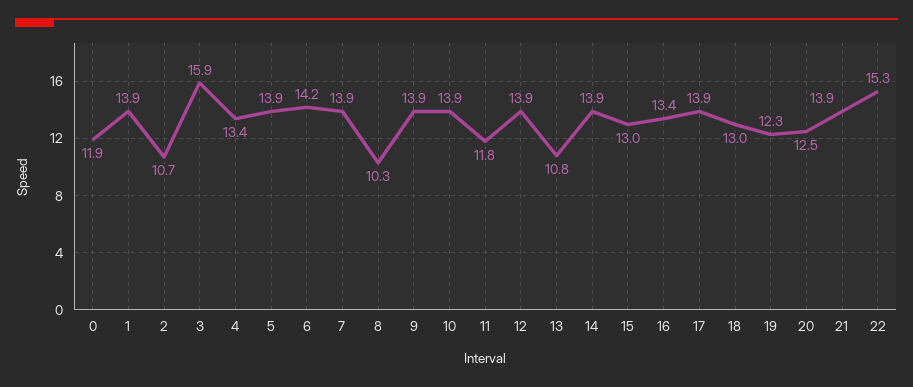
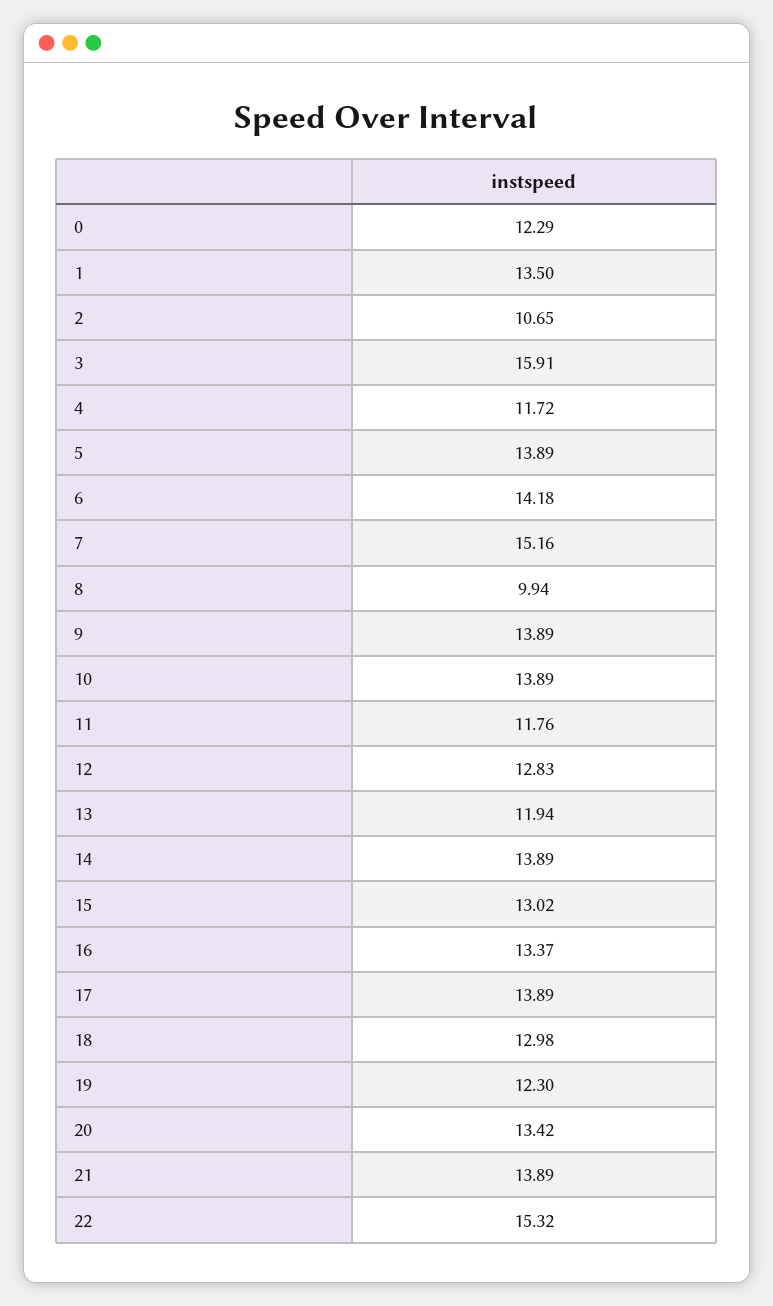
0: 11.9 -> 12.29
1: 13.9 -> 13.5
4: 13.4 -> 11.72
7: 13.9 -> 15.16
8: 10.3 -> 9.94
12: 13.9 -> 12.83
13: 10.8 -> 11.94
20: 12.5 -> 13.42

